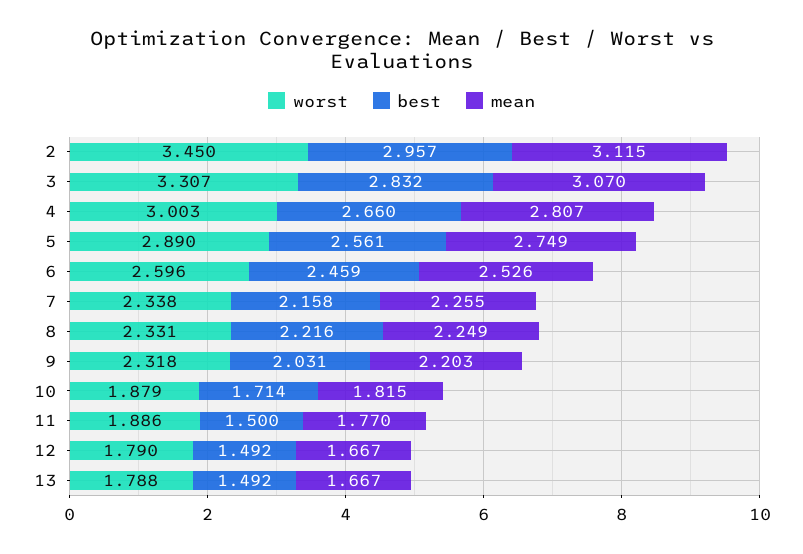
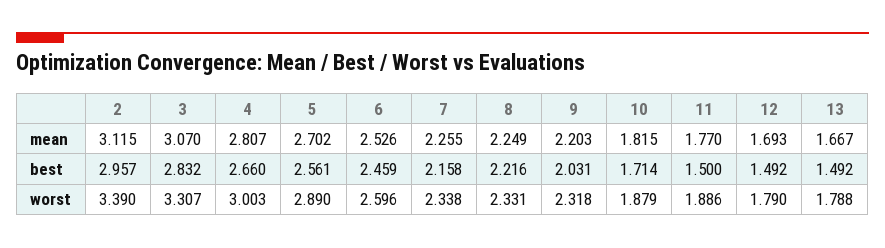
worst, 2: 3.45 -> 3.39
mean, 5: 2.749 -> 2.702
mean, 12: 1.667 -> 1.693

